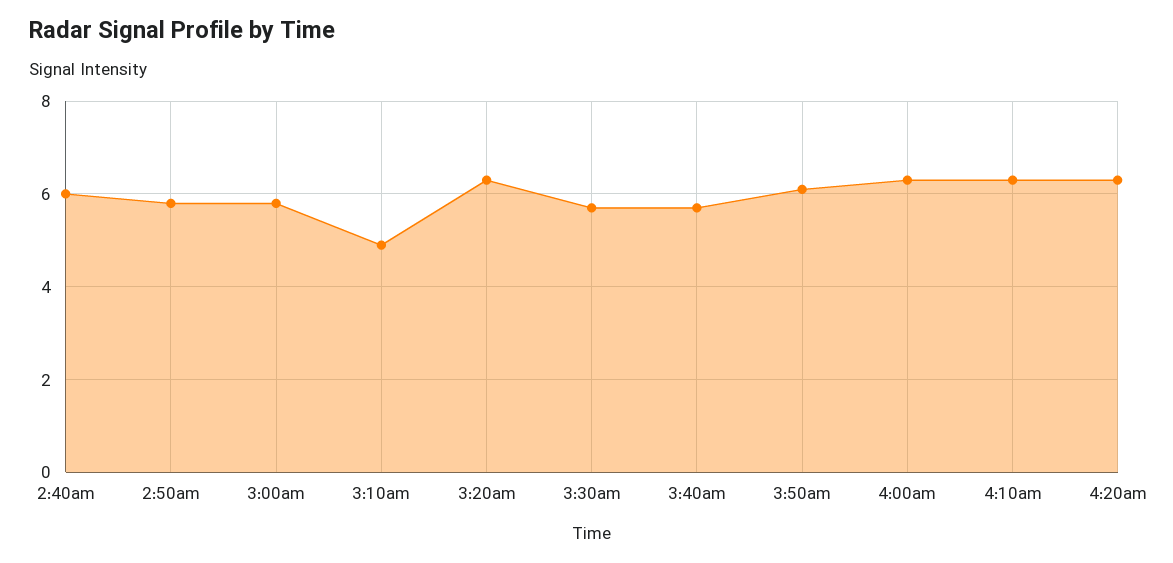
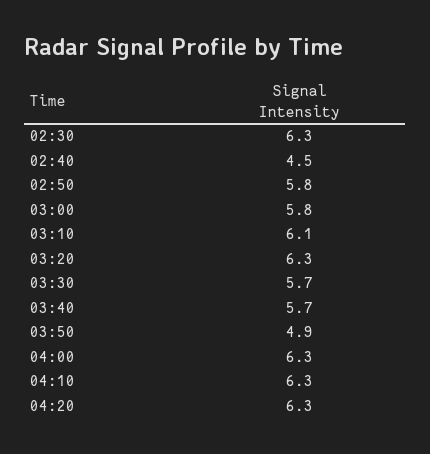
2:40am: 6 -> 4.5
3:10am: 5 -> 6.1
3:50am: 6 -> 4.9
02:30: none -> 6.3

